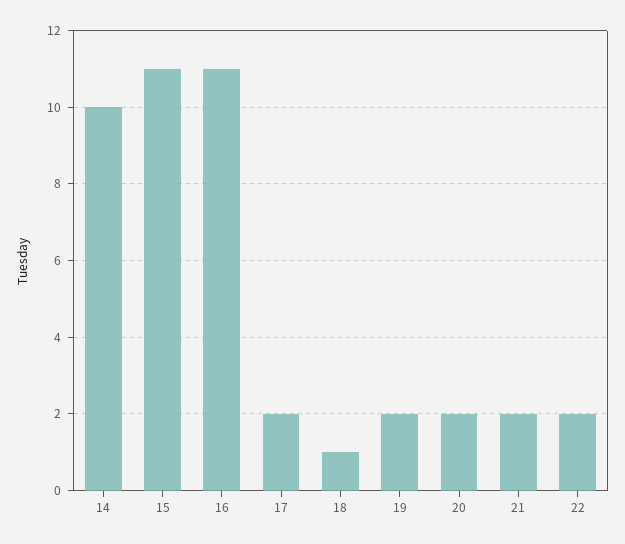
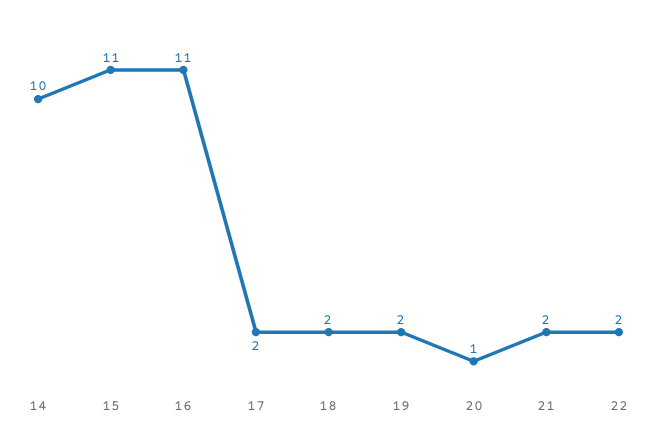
18: 1 -> 2
20: 2 -> 1

